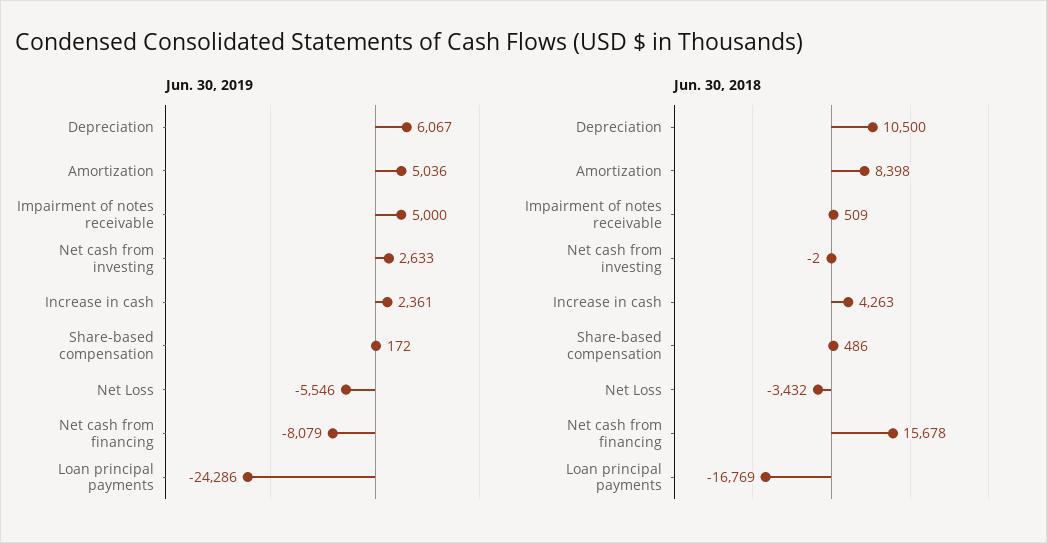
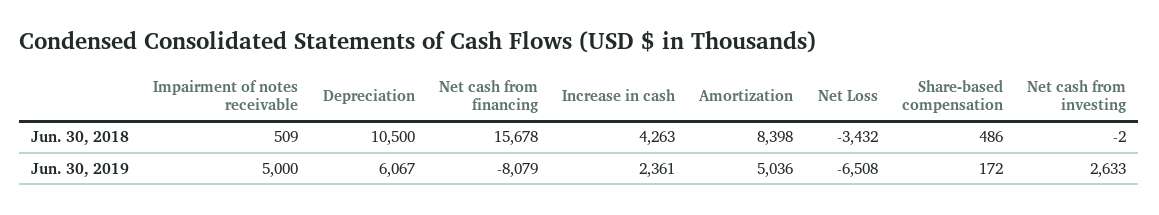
Jun. 30, 2019, Net Loss: -5546 -> -6508
Jun. 30, 2019, Loan principal payments: -24286 -> none
Jun. 30, 2018, Loan principal payments: -16769 -> none

